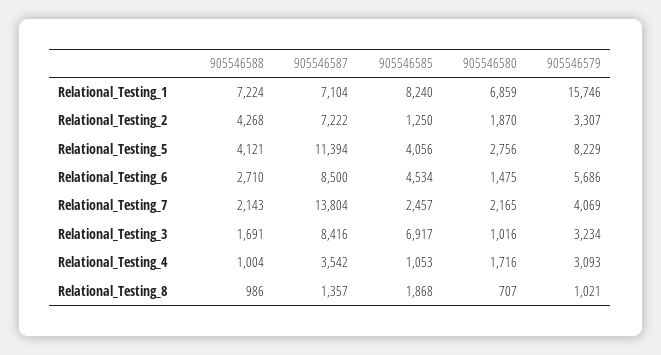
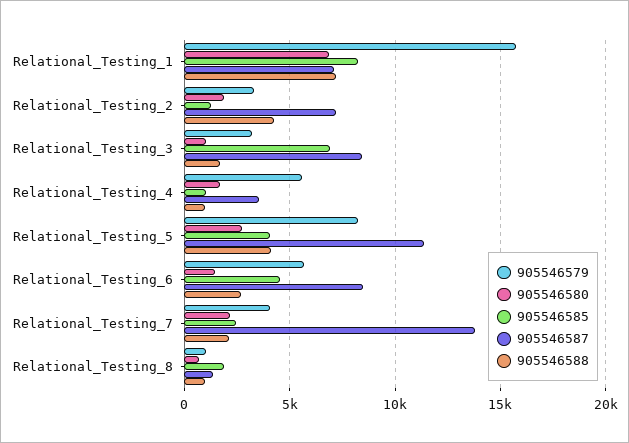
905546579, Relational_Testing_4: 3093 -> 5500

